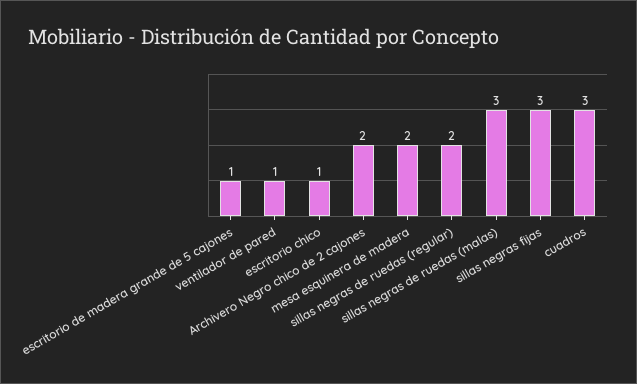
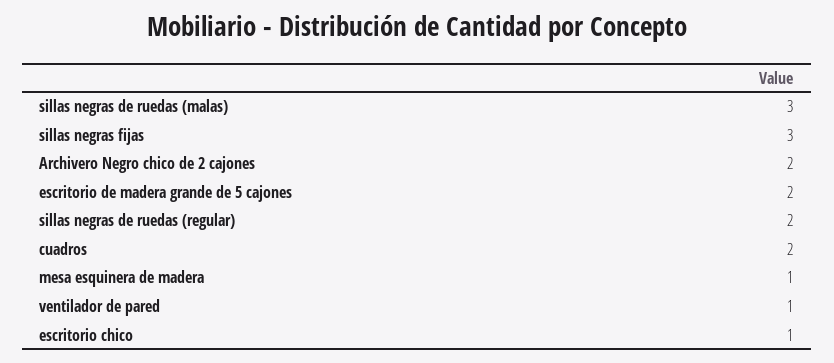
escritorio de madera grande de 5 cajones: 1 -> 2
mesa esquinera de madera: 2 -> 1
cuadros: 3 -> 2

